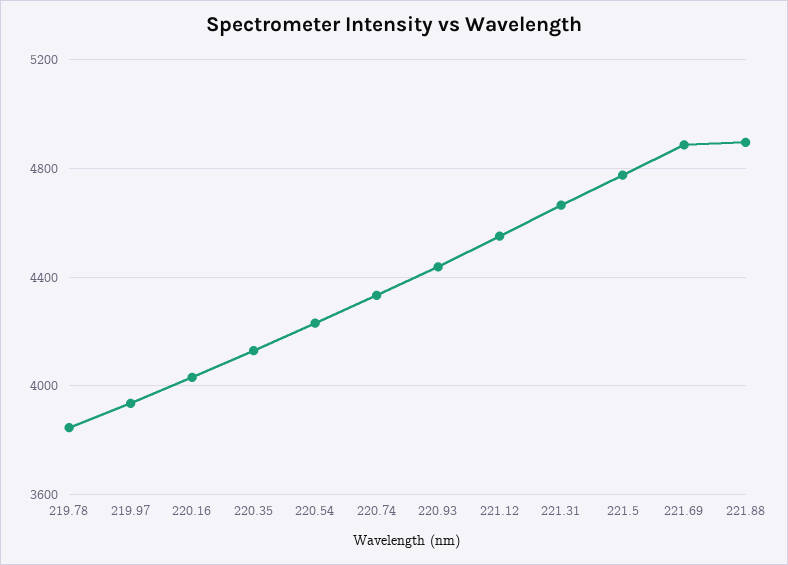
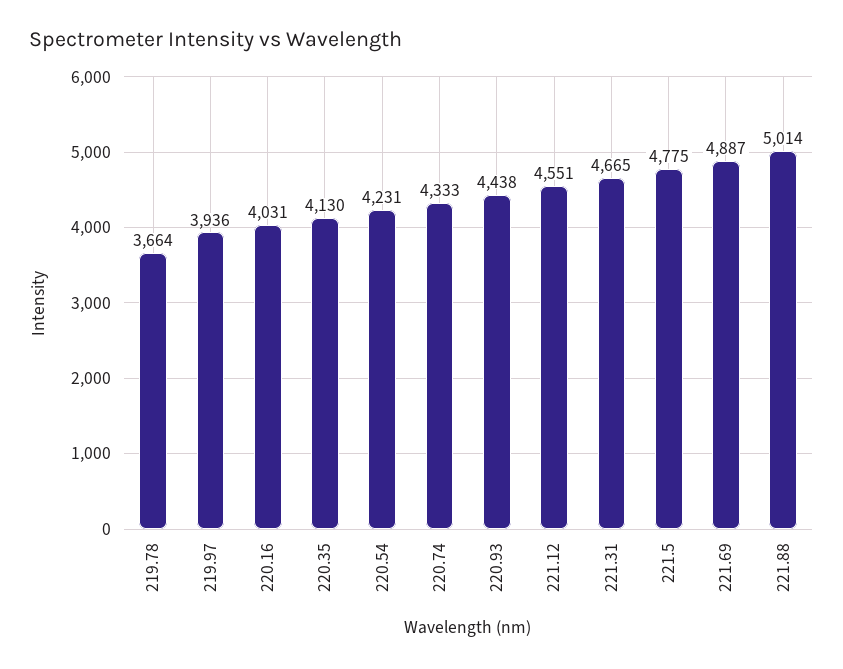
219.78: 3850 -> 3664
221.88: 4900 -> 5014

